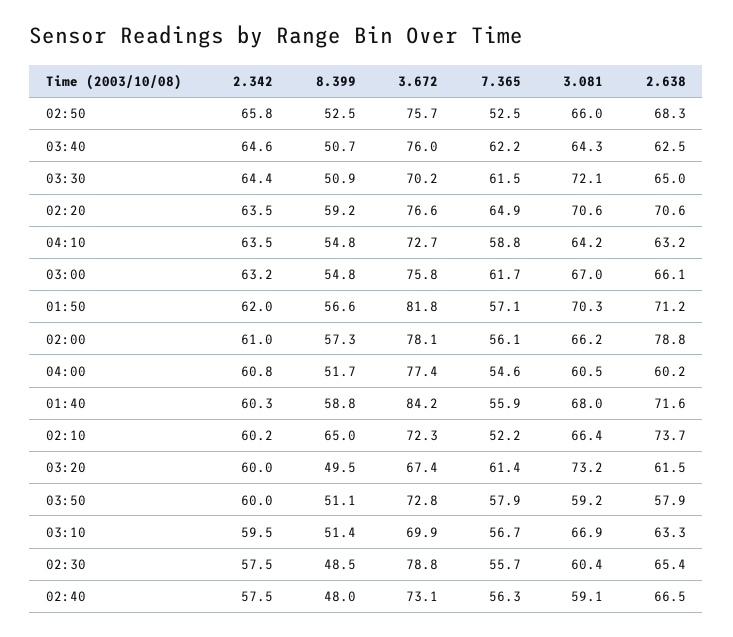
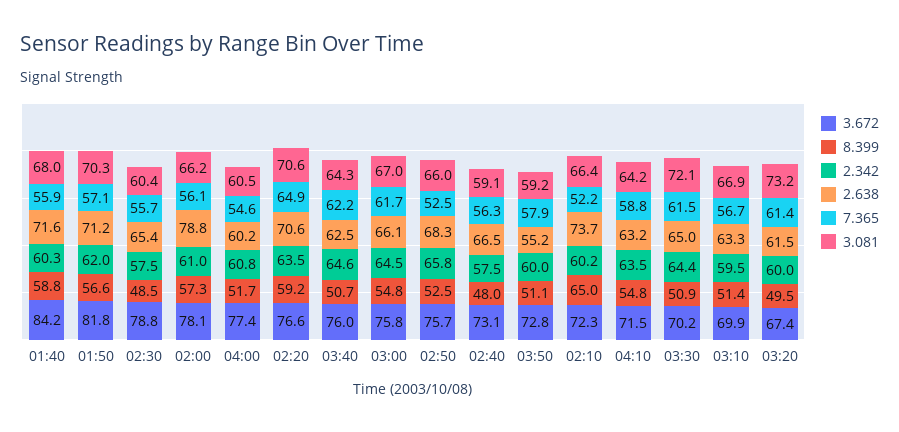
3.672, 04:10: 72.7 -> 71.5
2.342, 03:00: 63.2 -> 64.5
2.638, 03:50: 57.9 -> 55.2

